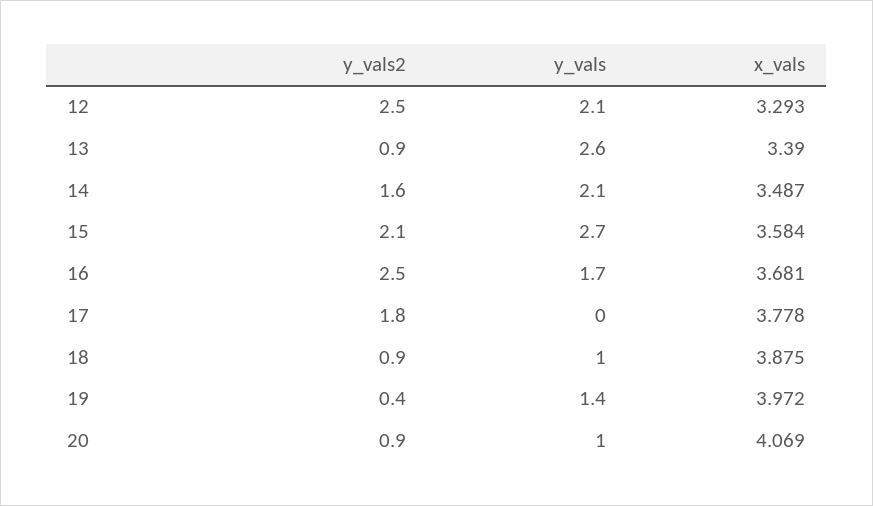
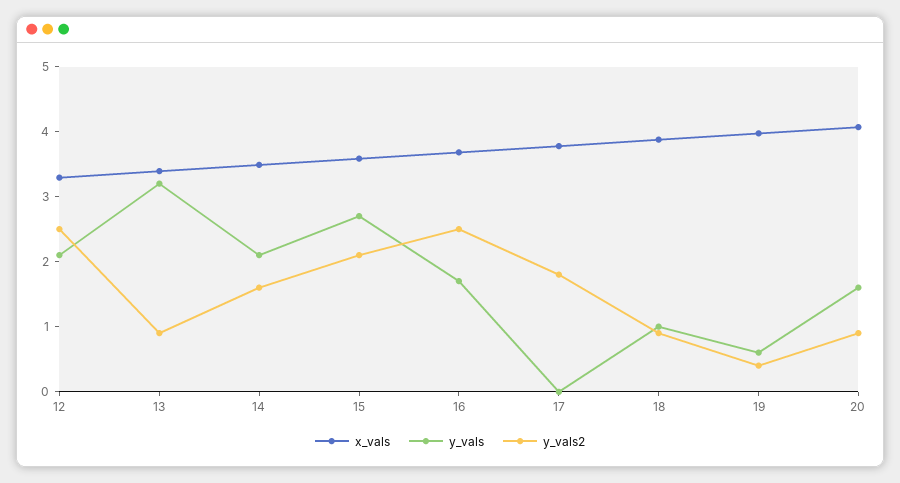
y_vals, 13: 2.6 -> 3.2
y_vals, 19: 1.4 -> 0.6
y_vals, 20: 1 -> 1.6

